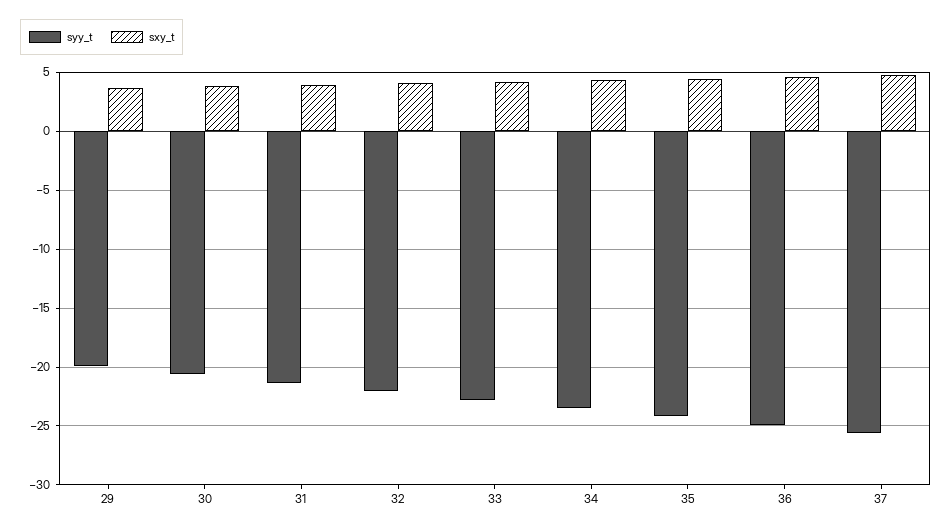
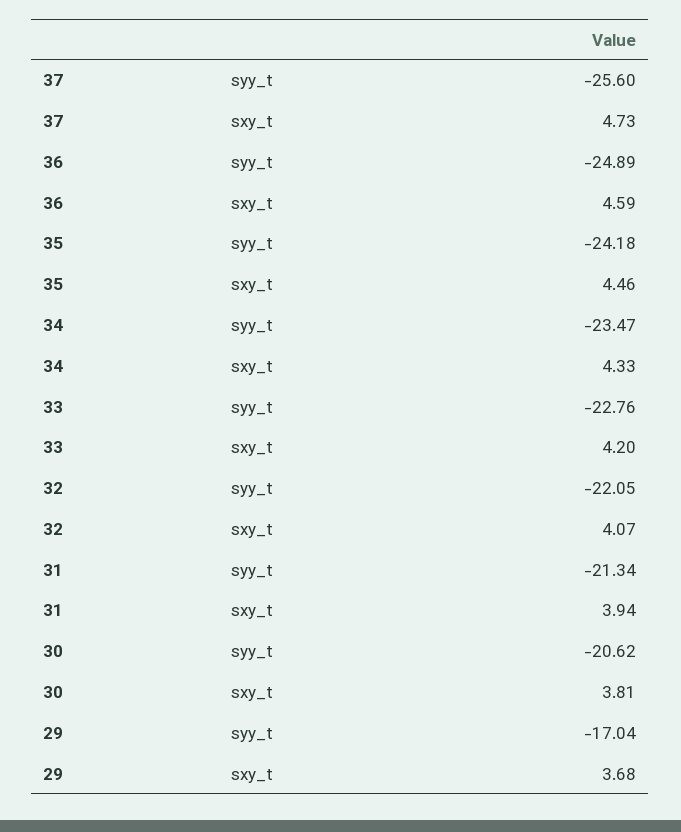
syy_t, 29: -20 -> -17.04

